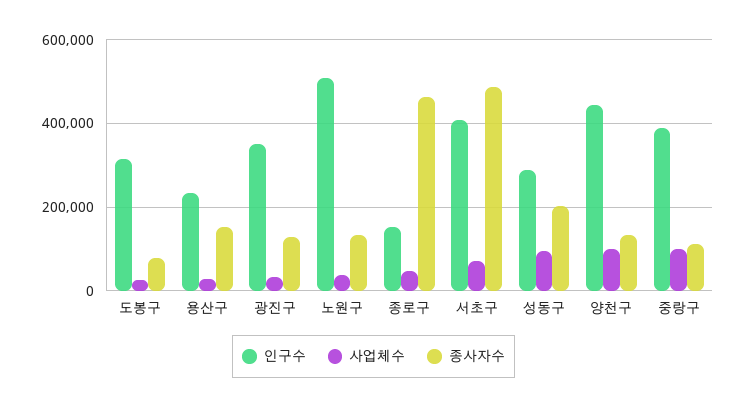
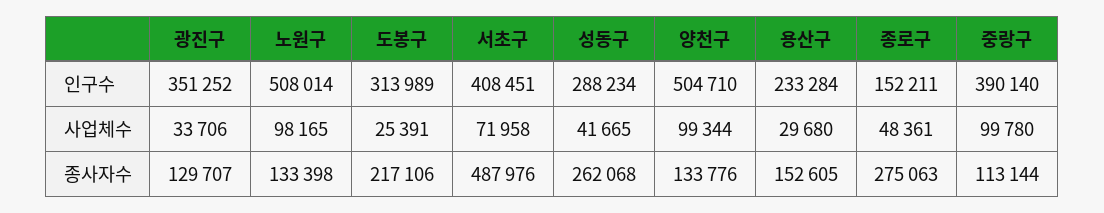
종사자수, 도봉구: 80000 -> 217106
사업체수, 노원구: 40000 -> 98165
종사자수, 종로구: 460000 -> 275063
사업체수, 성동구: 100000 -> 41665
종사자수, 성동구: 200000 -> 262068
인구수, 양천구: 440000 -> 504710

